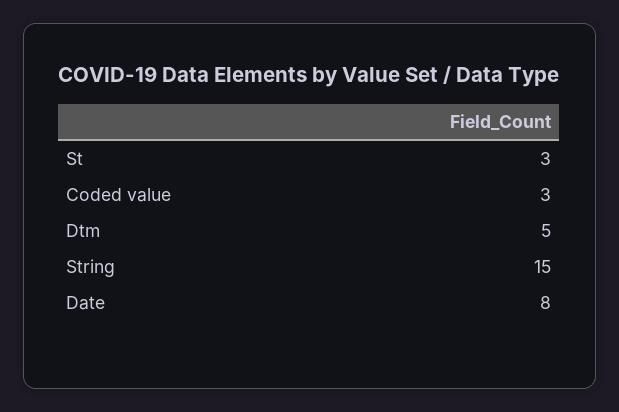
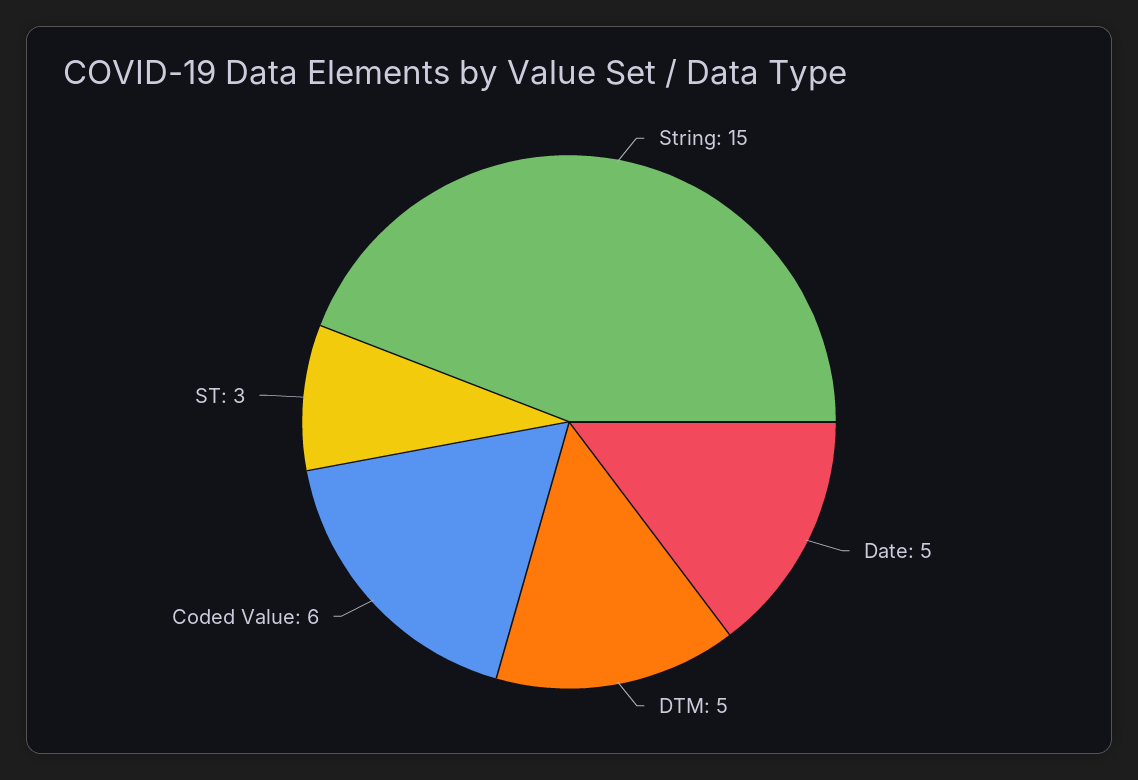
Coded value: 3 -> 6
Date: 8 -> 5

